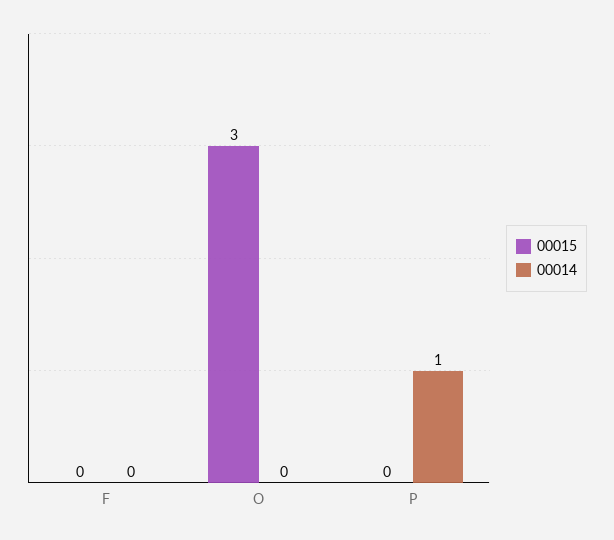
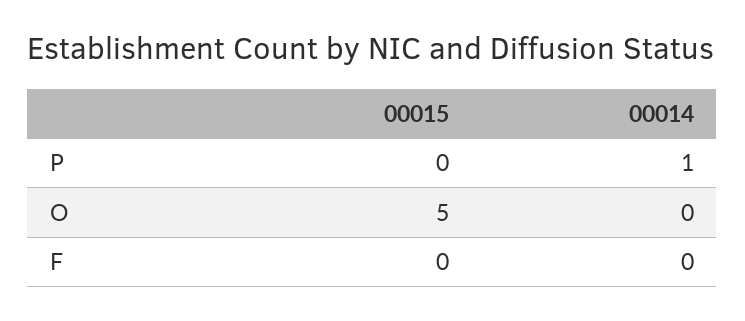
00015, O: 3 -> 5

